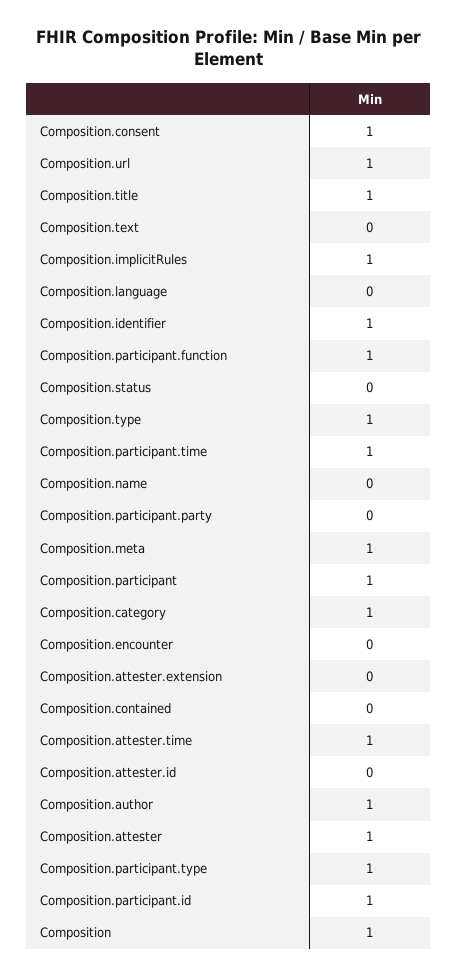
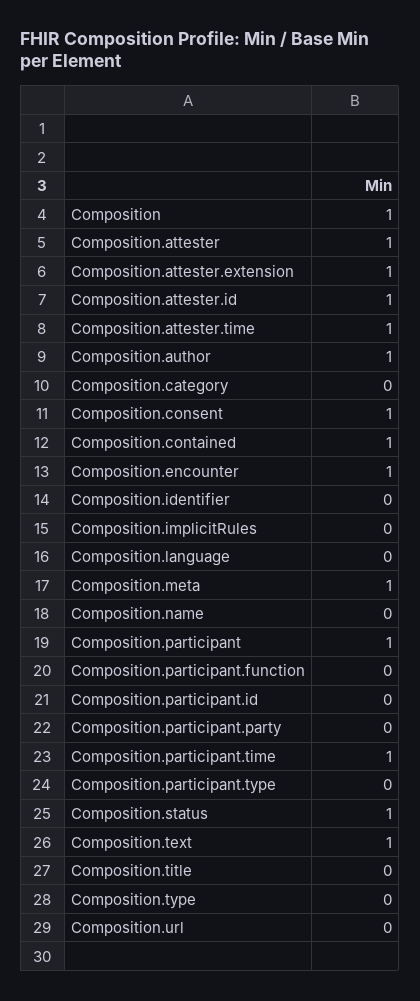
Composition.url: 1 -> 0
Composition.title: 1 -> 0
Composition.text: 0 -> 1
Composition.implicitRules: 1 -> 0
Composition.identifier: 1 -> 0
Composition.participant.function: 1 -> 0
Composition.status: 0 -> 1
Composition.type: 1 -> 0
Composition.category: 1 -> 0
Composition.encounter: 0 -> 1
Composition.attester.extension: 0 -> 1
Composition.contained: 0 -> 1
Composition.attester.id: 0 -> 1
Composition.participant.type: 1 -> 0
Composition.participant.id: 1 -> 0

